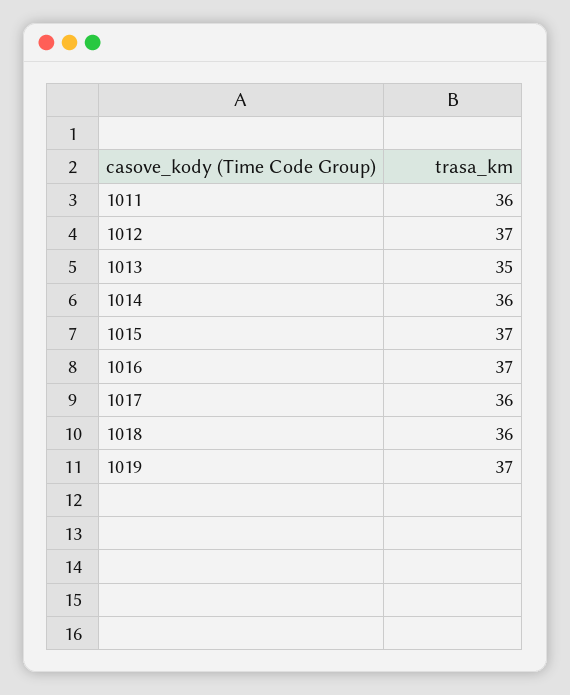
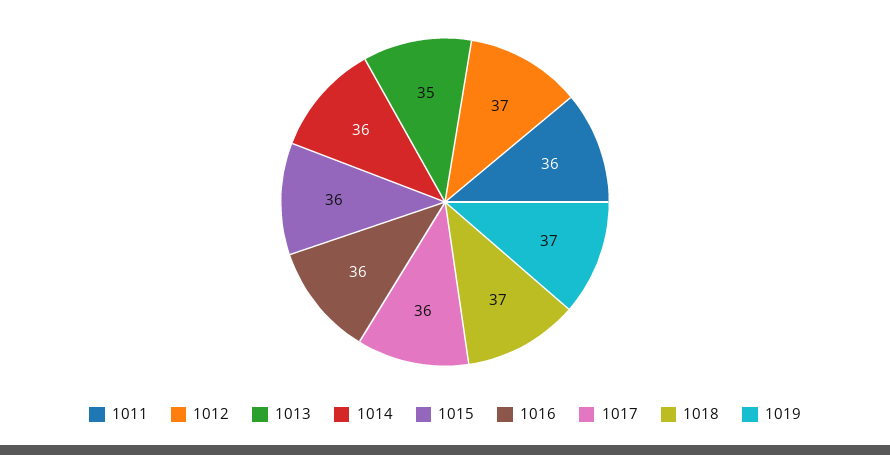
1015: 37 -> 36
1016: 37 -> 36
1018: 36 -> 37

